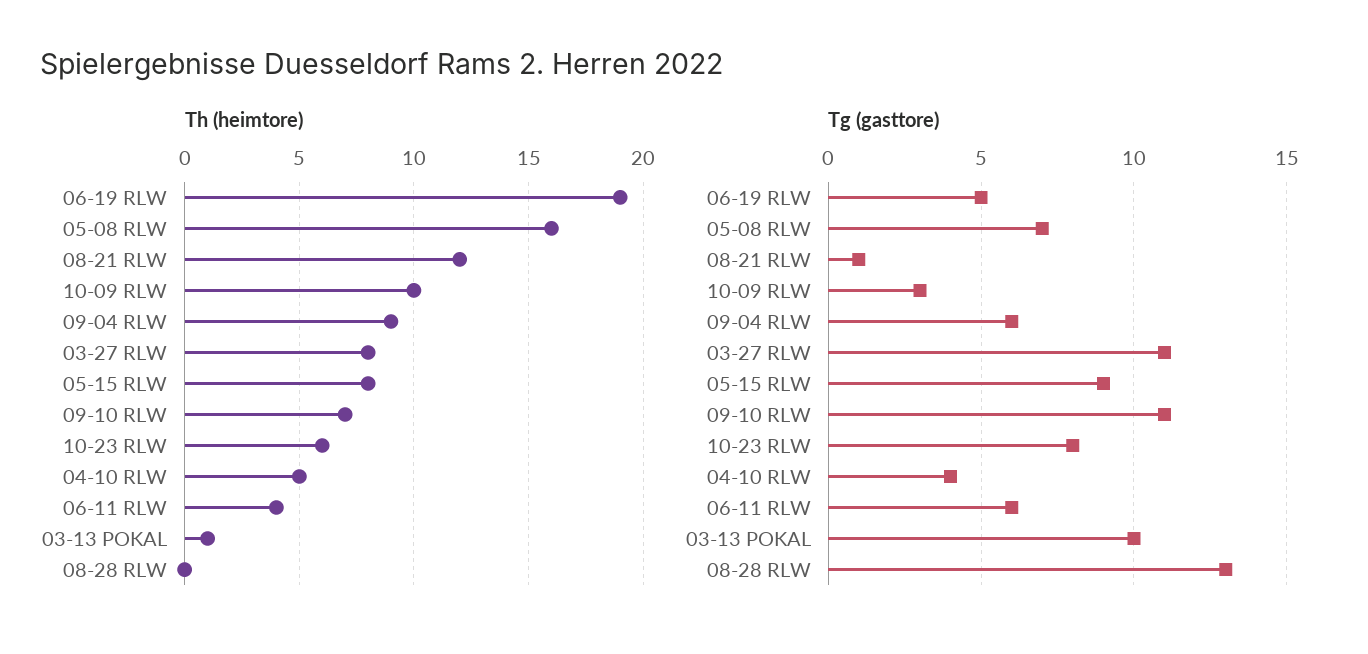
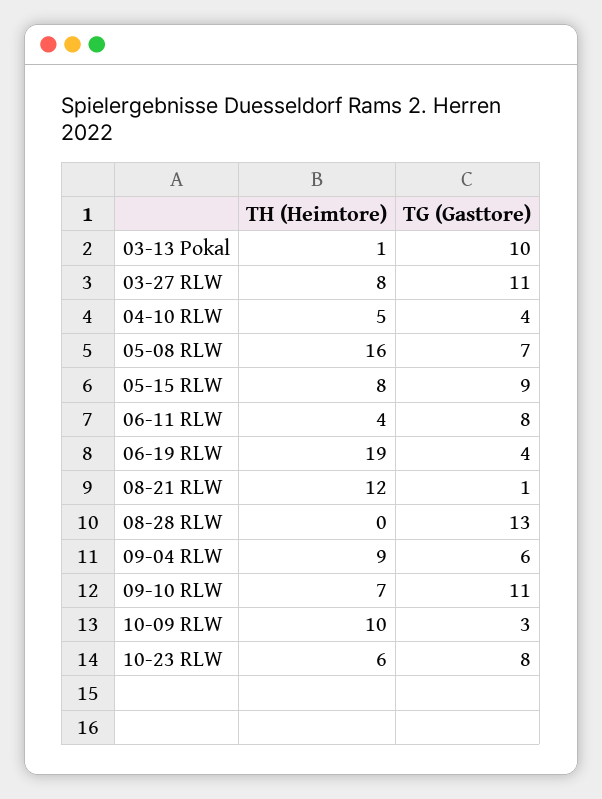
Tg (gasttore), 06-19 RLW: 5 -> 4
Tg (gasttore), 06-11 RLW: 6 -> 8

